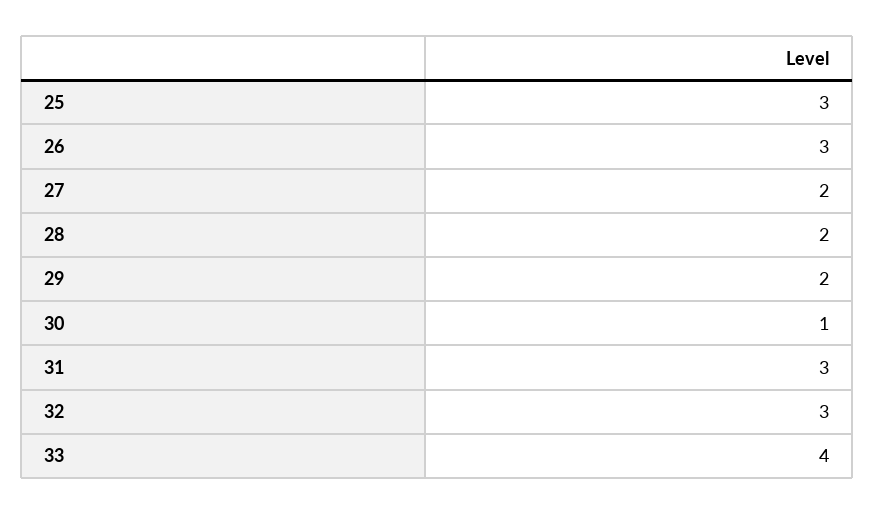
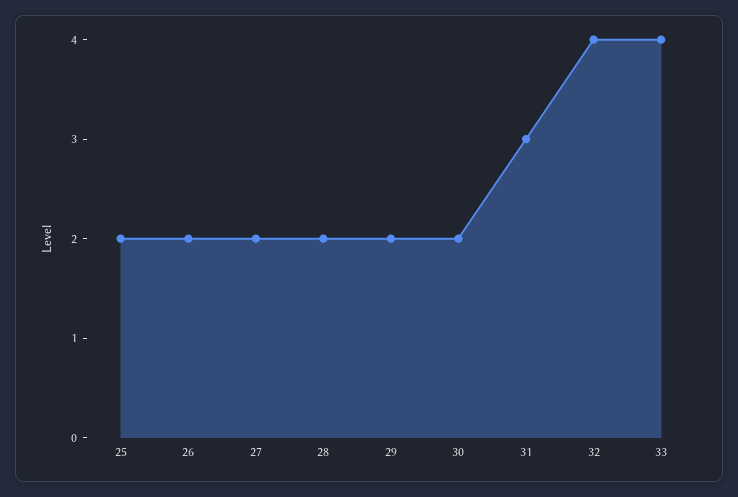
25: 3 -> 2
26: 3 -> 2
30: 1 -> 2
32: 3 -> 4

